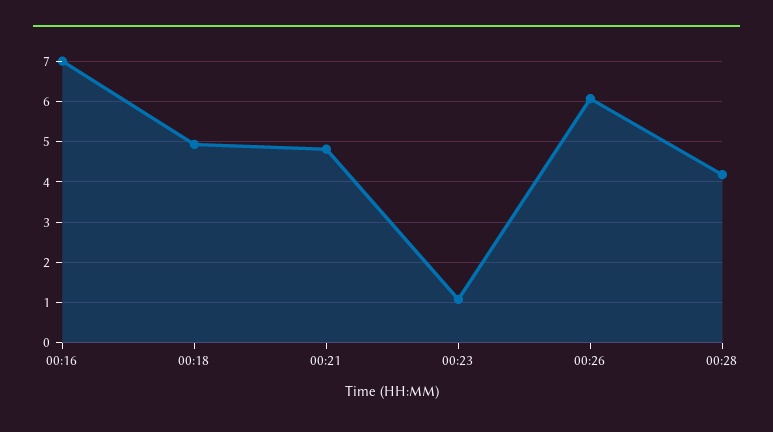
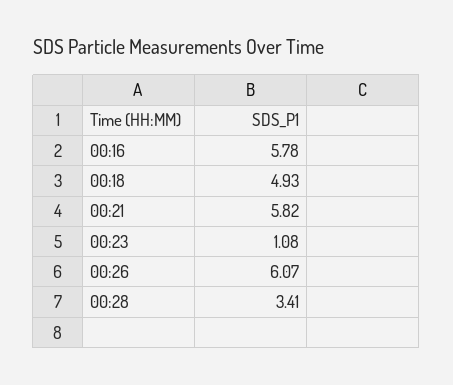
00:16: 7 -> 5.78
00:21: 4.8 -> 5.82
00:28: 4.2 -> 3.41

